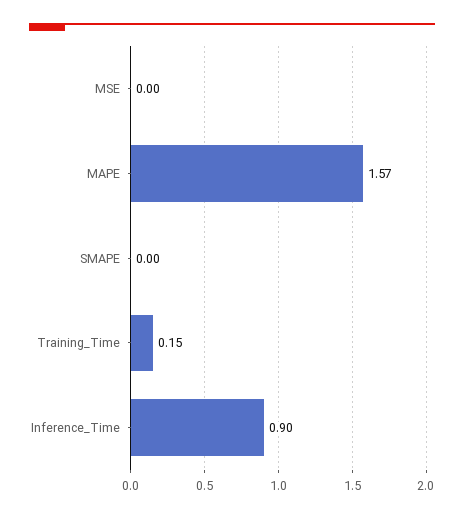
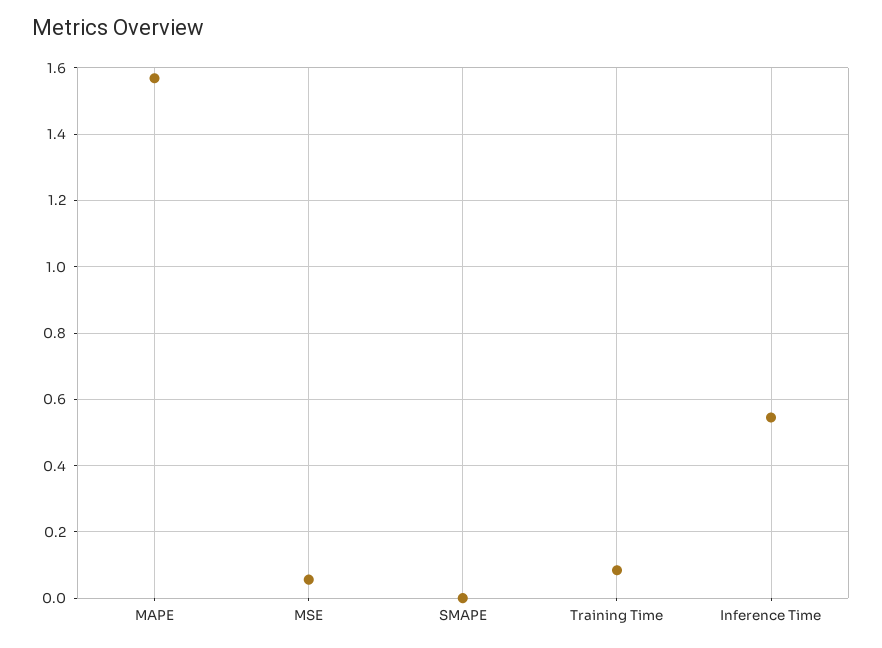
MSE: 0 -> 0.06
Training_Time: 0.15 -> 0.08
Inference_Time: 0.9 -> 0.54

